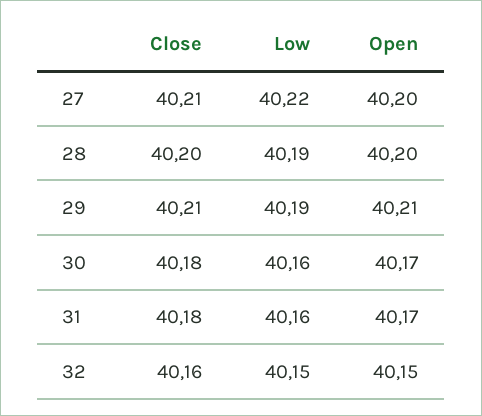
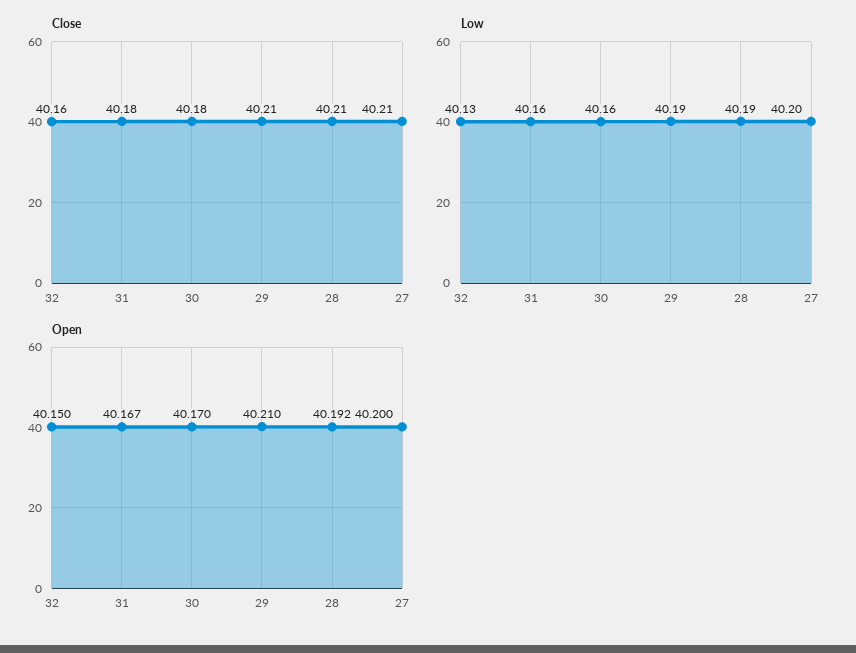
Low, 27: 40.22 -> 40.2
Close, 28: 40.2 -> 40.21
Open, 28: 40.2 -> 40.192
Open, 31: 40.17 -> 40.167
Low, 32: 40.15 -> 40.13

